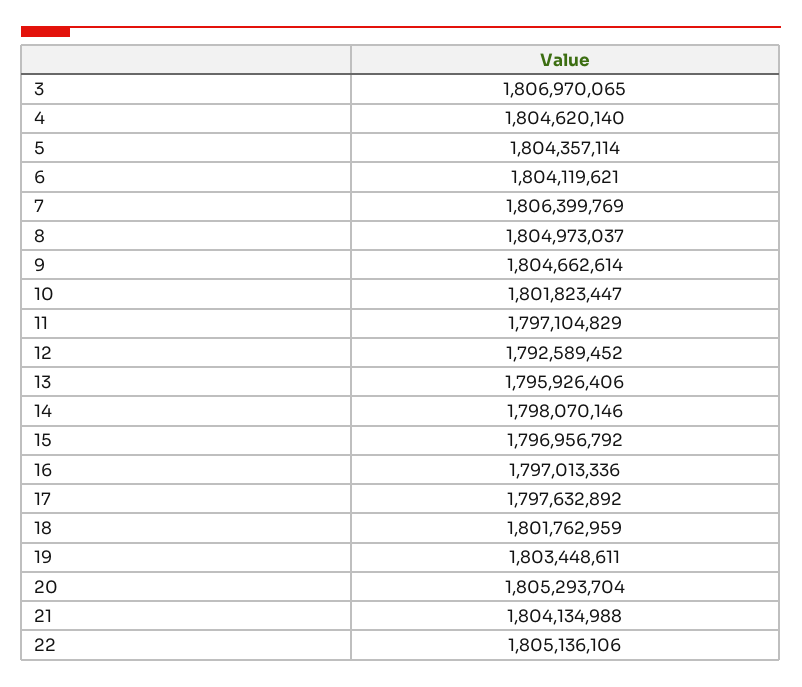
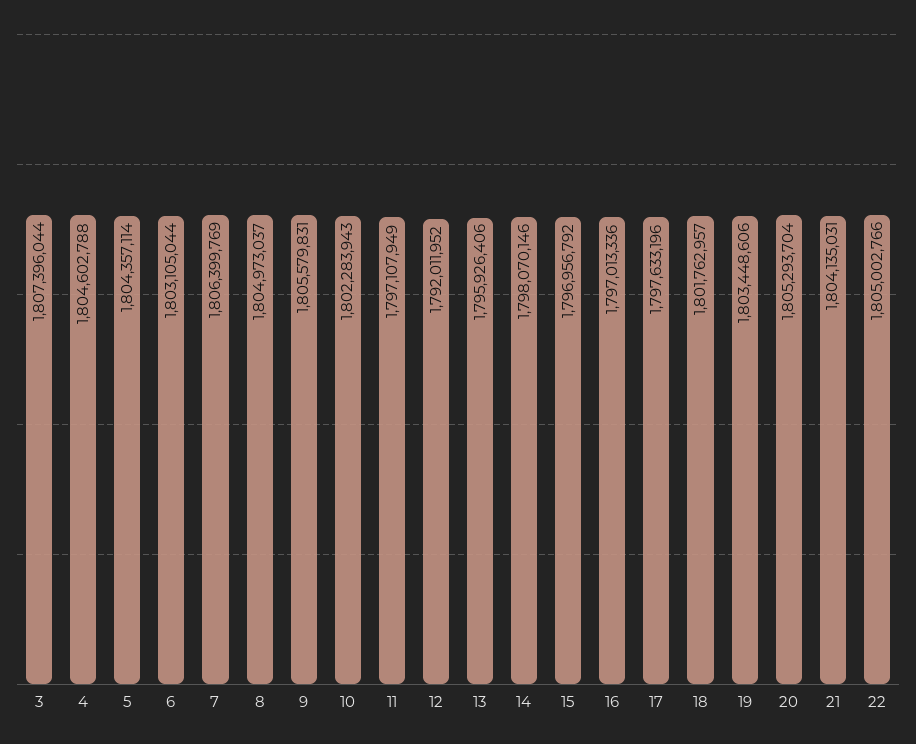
3: 1806970065 -> 1807396044
4: 1804620140 -> 1804602788
6: 1804119621 -> 1803105044
9: 1804662614 -> 1805579831
10: 1801823447 -> 1802283943
11: 1797104829 -> 1797107949
12: 1792589452 -> 1792011952
17: 1797632892 -> 1797633196
18: 1801762959 -> 1801762957
19: 1803448611 -> 1803448606
21: 1804134988 -> 1804135031
22: 1805136106 -> 1805002766

